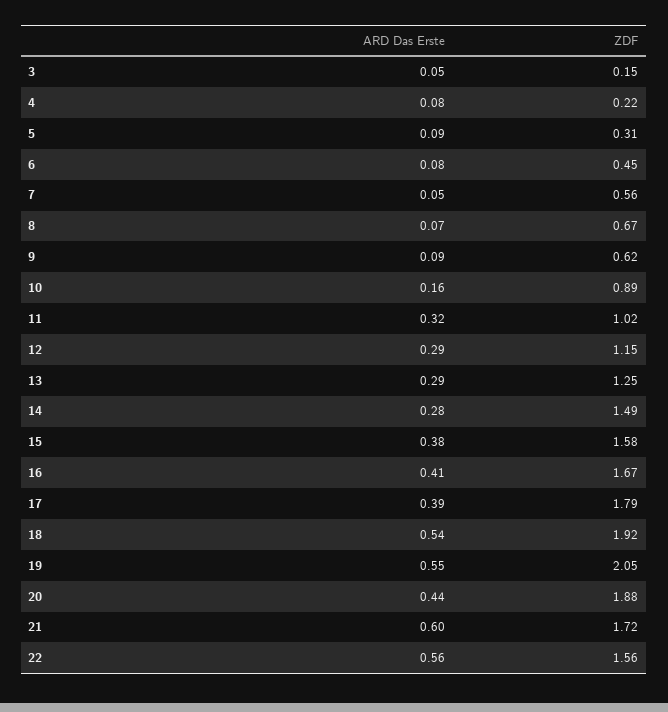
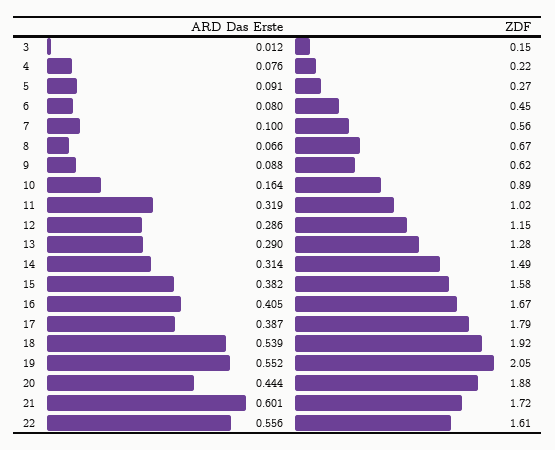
ARD Das Erste, 3: 0.05 -> 0.012
ZDF, 5: 0.31 -> 0.27
ARD Das Erste, 7: 0.05 -> 0.1
ZDF, 13: 1.25 -> 1.28
ARD Das Erste, 14: 0.28 -> 0.314
ZDF, 22: 1.56 -> 1.61

